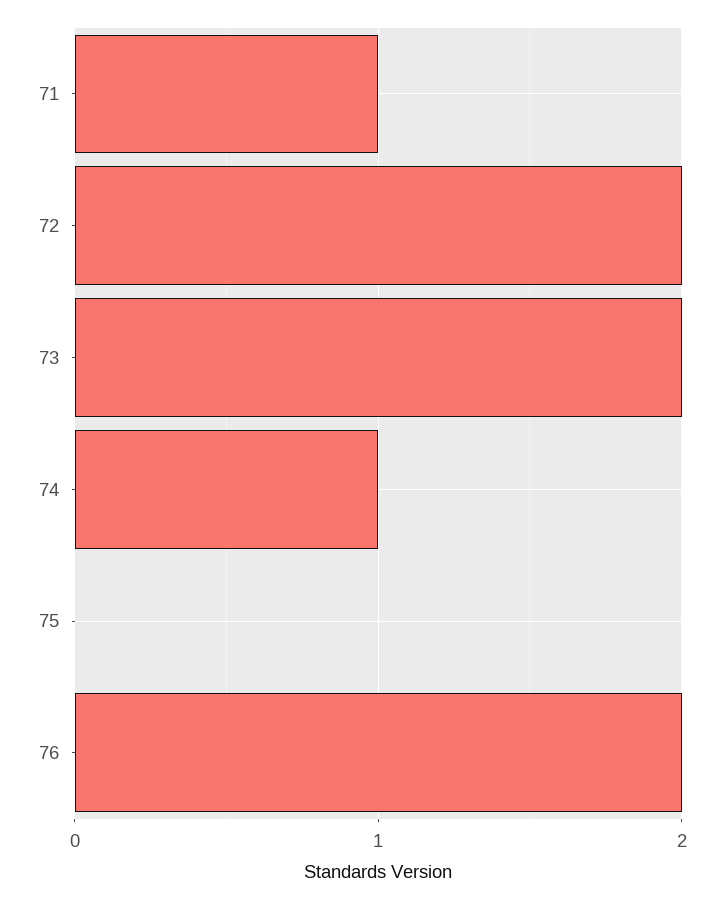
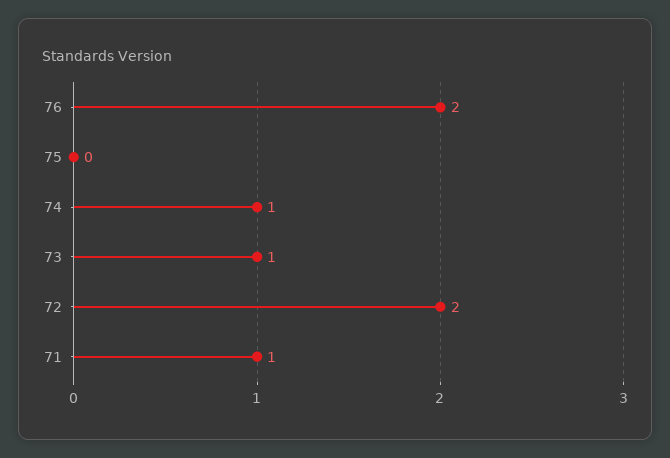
73: 2 -> 1

